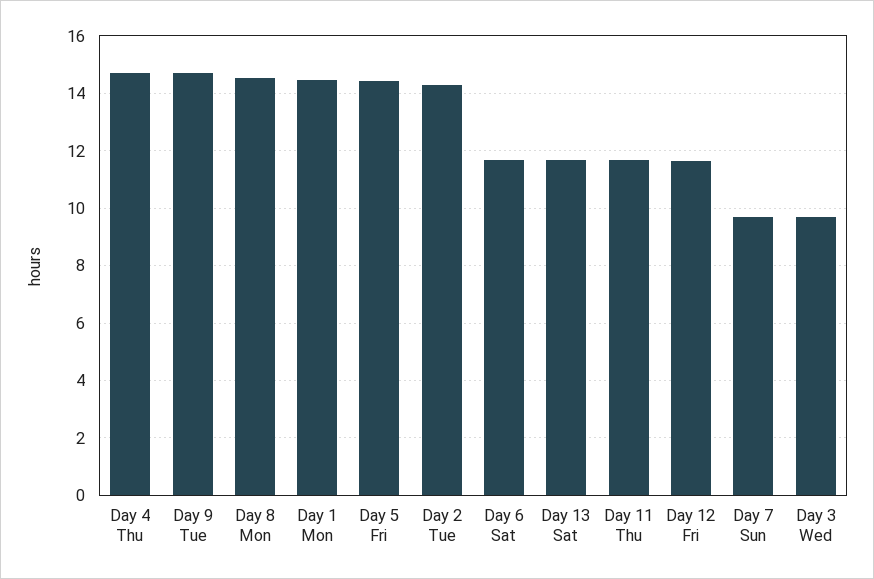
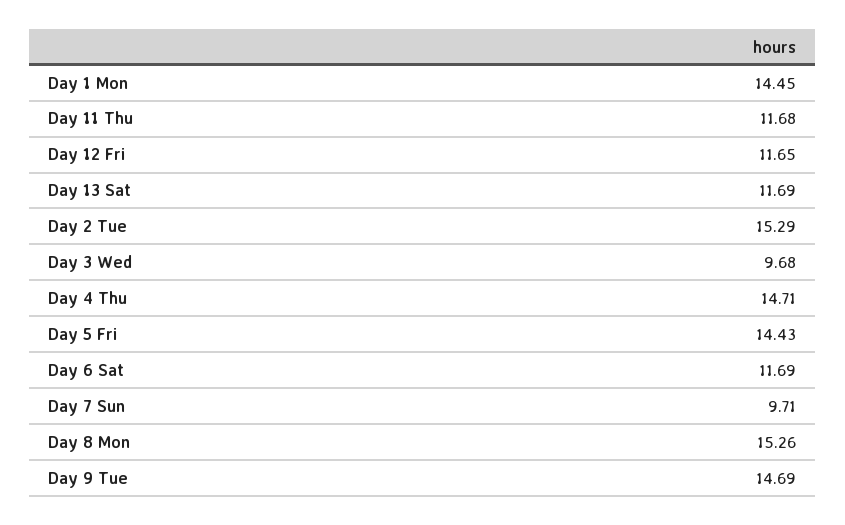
Day 8 Mon: 14.5 -> 15.26
Day 2 Tue: 14.25 -> 15.29

